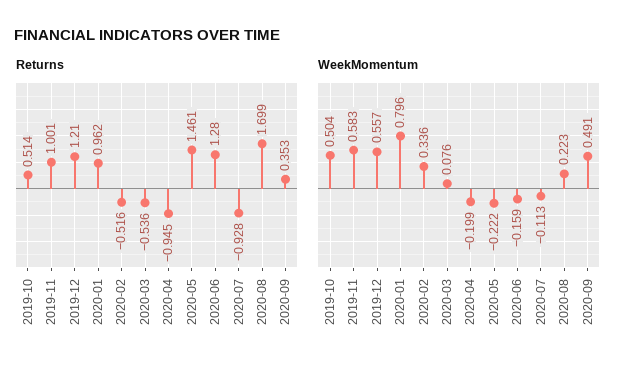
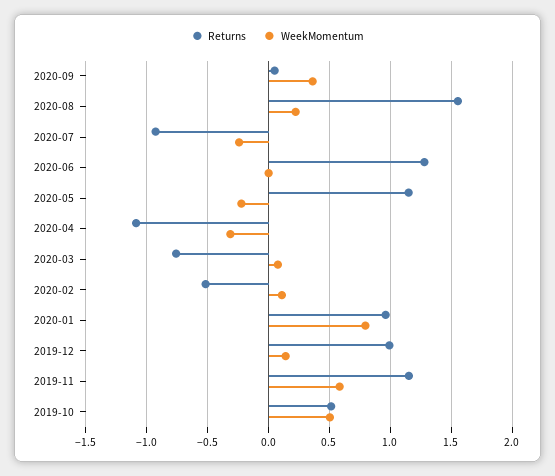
Returns, 2019-11: 1.001 -> 1.15
Returns, 2019-12: 1.21 -> 1
Returns, 2020-03: -0.536 -> -0.75
Returns, 2020-04: -0.945 -> -1.1
Returns, 2020-05: 1.461 -> 1.15
Returns, 2020-08: 1.699 -> 1.55
Returns, 2020-09: 0.353 -> 0.05
WeekMomentum, 2019-12: 0.557 -> 0.15
WeekMomentum, 2020-02: 0.336 -> 0.1
WeekMomentum, 2020-04: -0.199 -> -0.3
WeekMomentum, 2020-06: -0.159 -> 0
WeekMomentum, 2020-07: -0.113 -> -0.25
WeekMomentum, 2020-09: 0.491 -> 0.35

